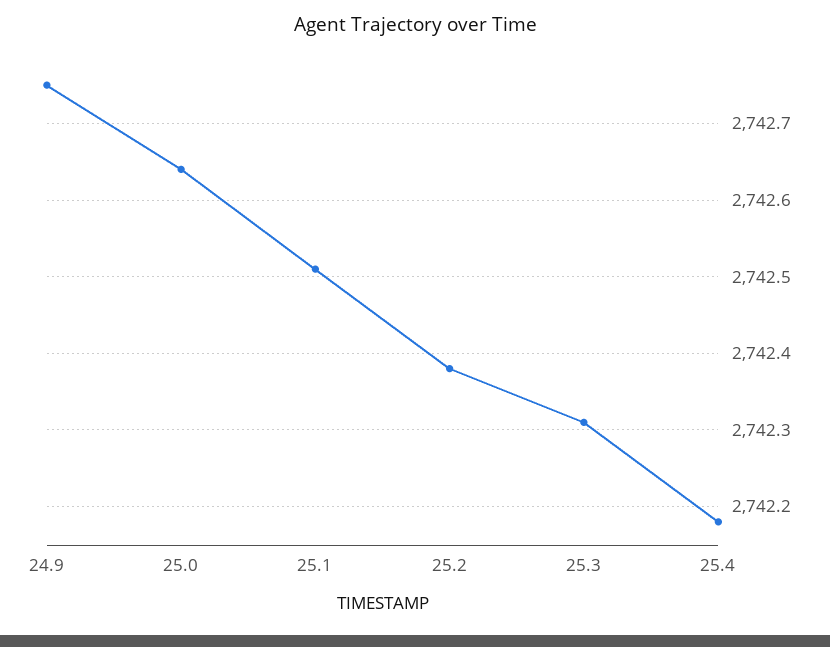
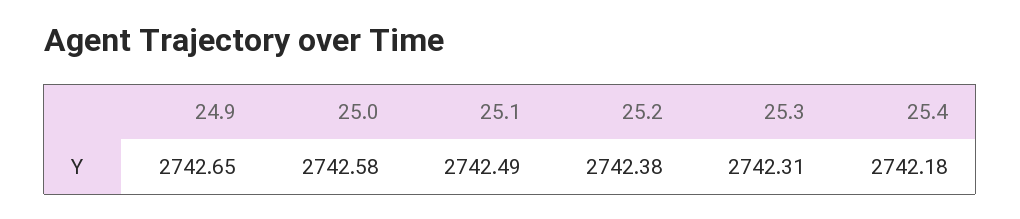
24.9: 2742.75 -> 2742.65
25.0: 2742.64 -> 2742.58
25.1: 2742.51 -> 2742.49

